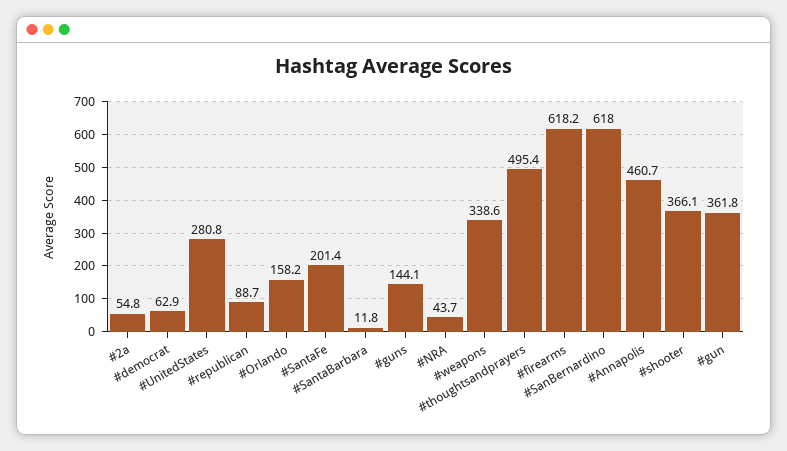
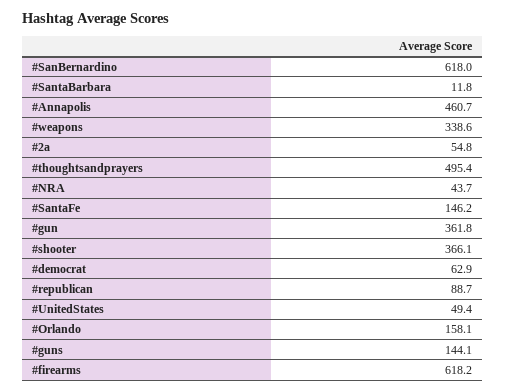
#UnitedStates: 280.8 -> 49.4
#Orlando: 158.2 -> 158.1
#SantaFe: 201.4 -> 146.2

